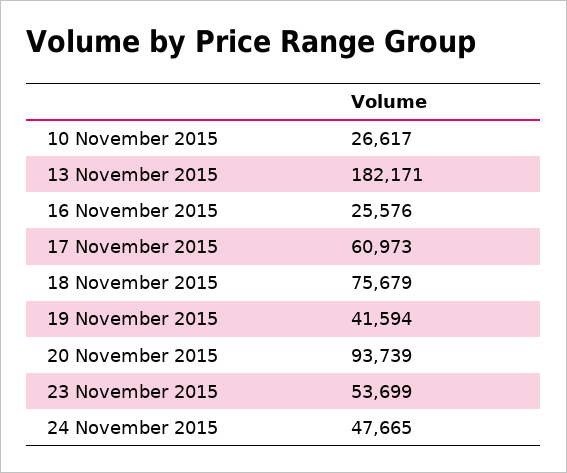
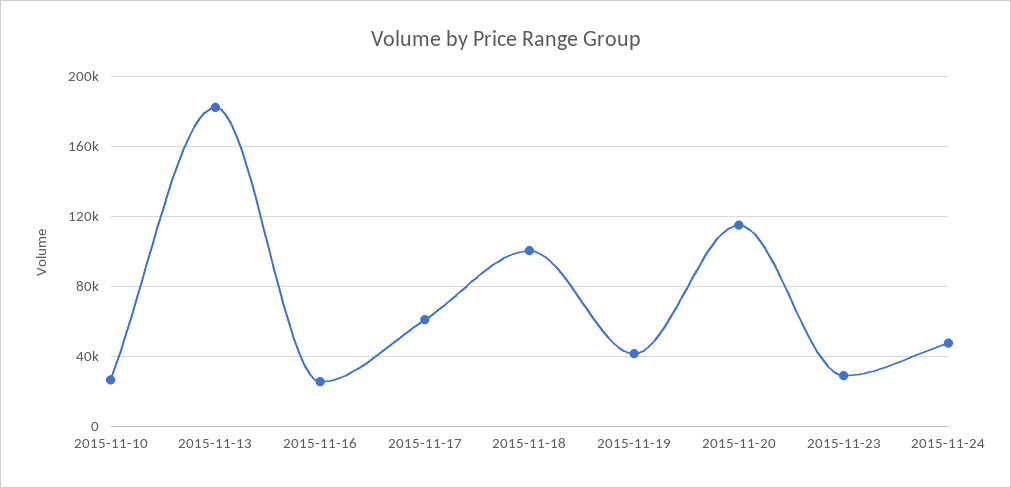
18 November 2015: 75679 -> 100000
20 November 2015: 93739 -> 115000
23 November 2015: 53699 -> 30000

